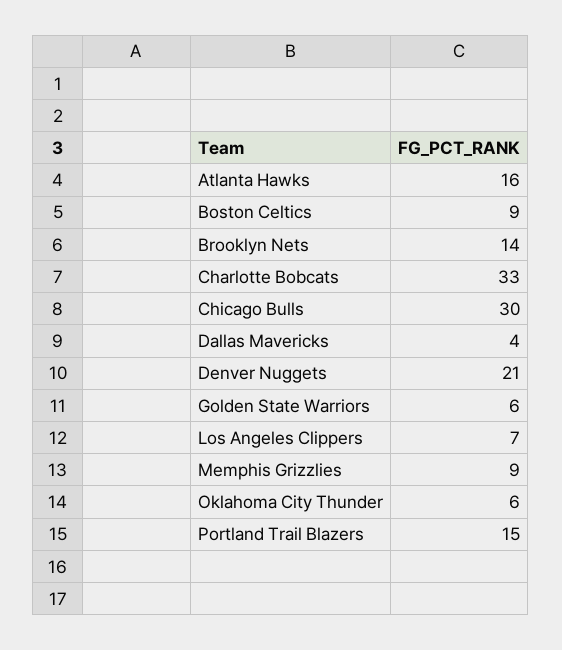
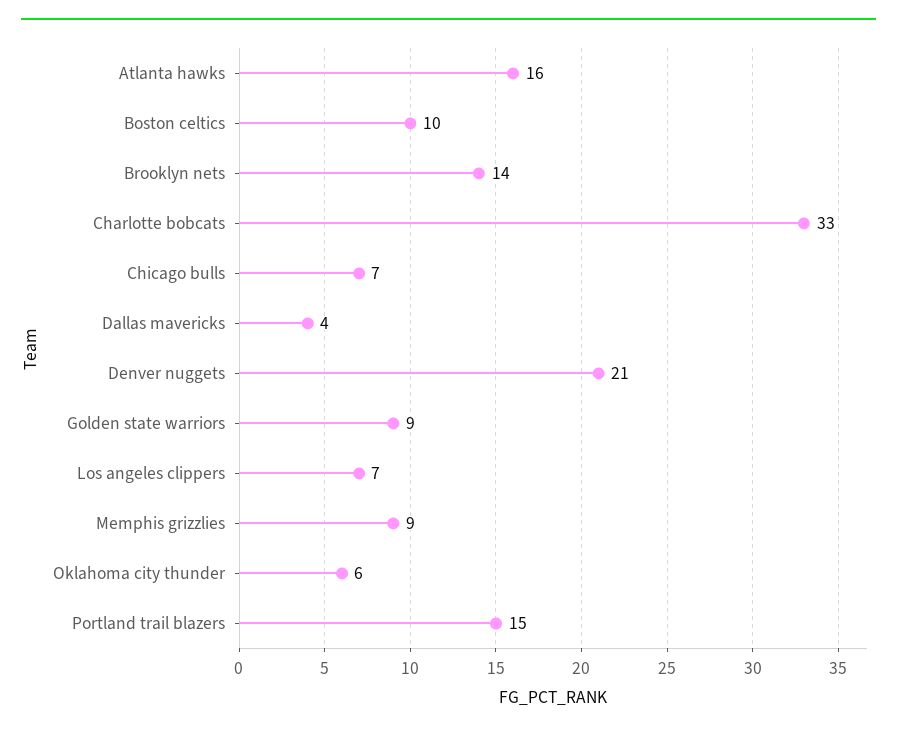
Boston Celtics: 9 -> 10
Chicago Bulls: 30 -> 7
Golden State Warriors: 6 -> 9

